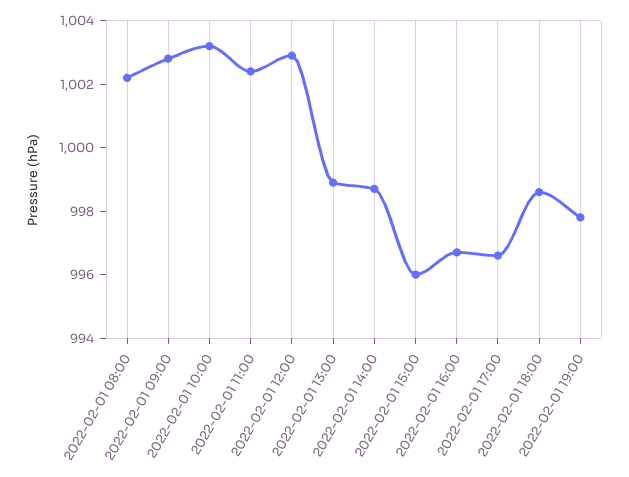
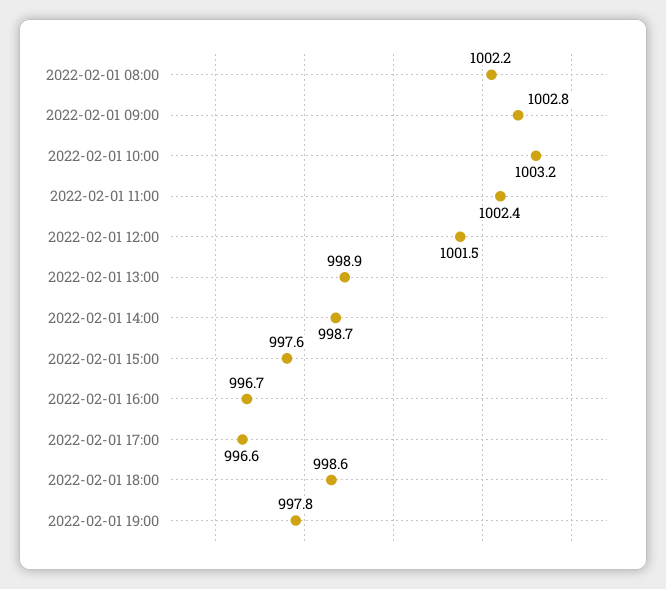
2022-02-01 12:00: 1003 -> 1001.5
2022-02-01 15:00: 996 -> 997.6

